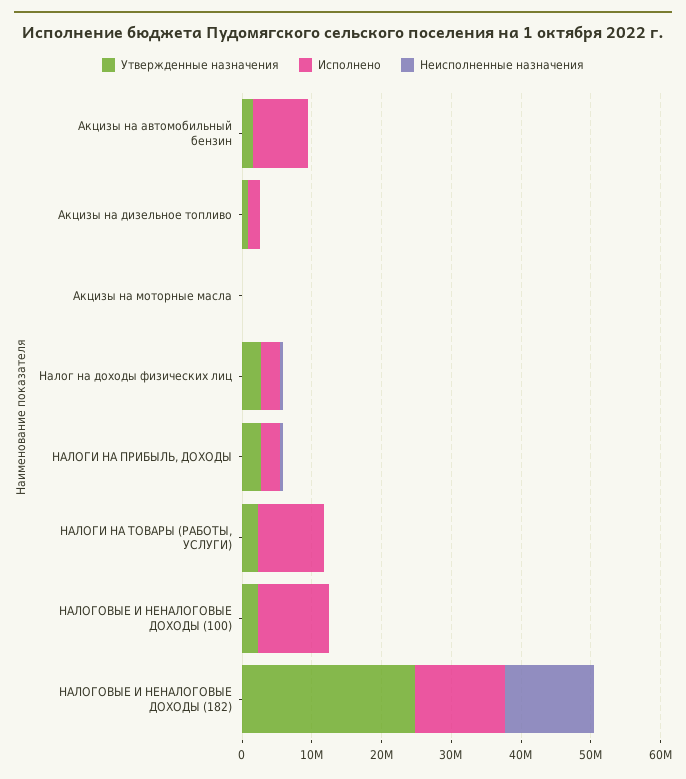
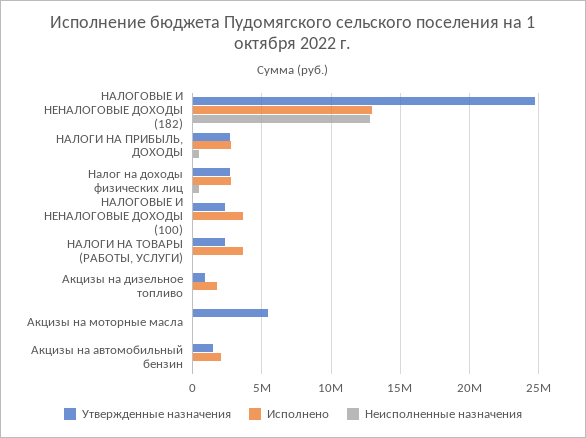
Исполнено, Акцизы на автомобильный бензин: 8000000 -> 2000000
Утвержденные назначения, Акцизы на моторные масла: 0 -> 5500000
Исполнено, НАЛОГИ НА ТОВАРЫ (РАБОТЫ, УСЛУГИ): 10000000 -> 3500000
Исполнено, НАЛОГОВЫЕ И НЕНАЛОГОВЫЕ ДОХОДЫ (100): 10000000 -> 3500000

